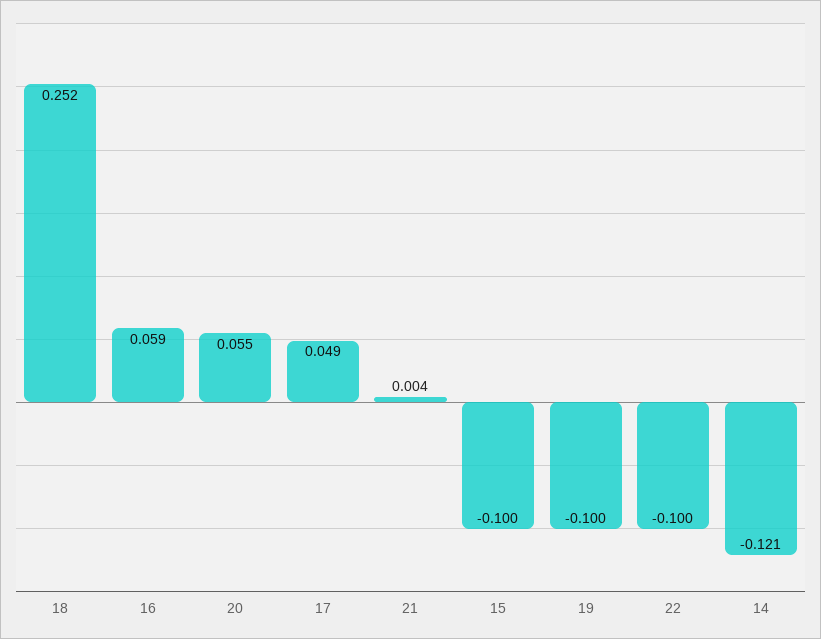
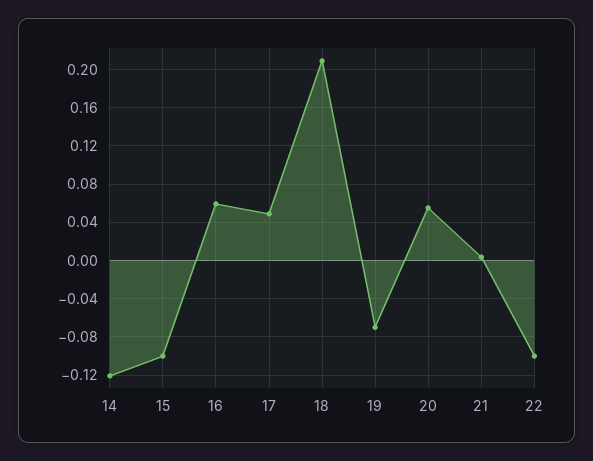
18: 0.252 -> 0.21
19: -0.1 -> -0.07

